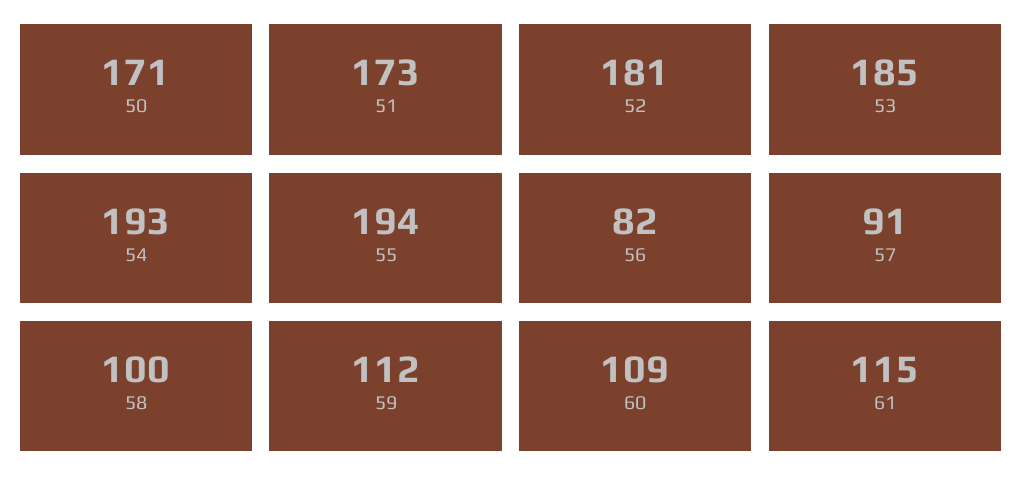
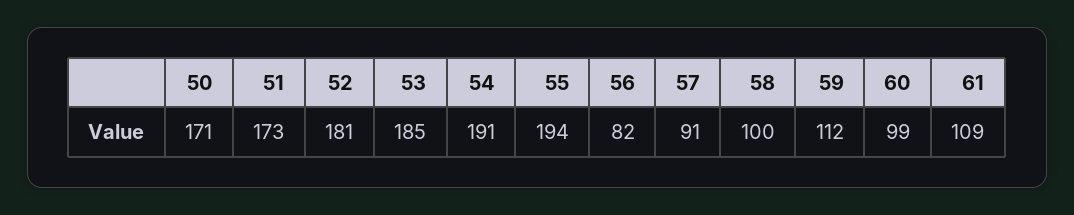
54: 193 -> 191
60: 109 -> 99
61: 115 -> 109

